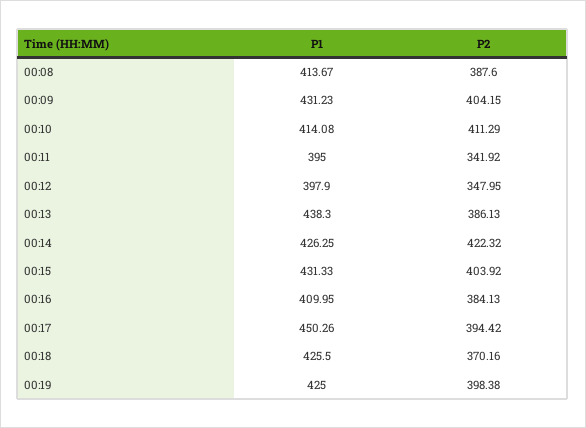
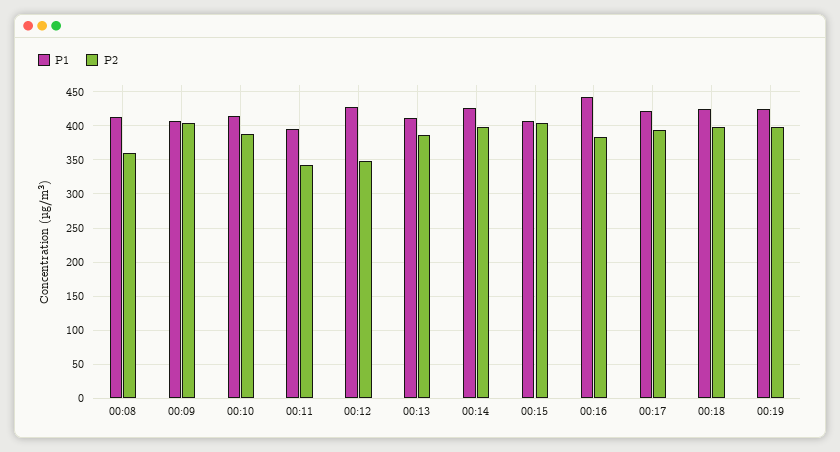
P2, 00:08: 387.6 -> 360
P1, 00:09: 431.23 -> 410
P2, 00:10: 411.29 -> 390
P1, 00:12: 397.9 -> 430
P1, 00:13: 438.3 -> 410
P2, 00:14: 422.32 -> 400
P1, 00:15: 431.33 -> 410
P1, 00:16: 409.95 -> 440
P1, 00:17: 450.26 -> 420
P2, 00:18: 370.16 -> 400

